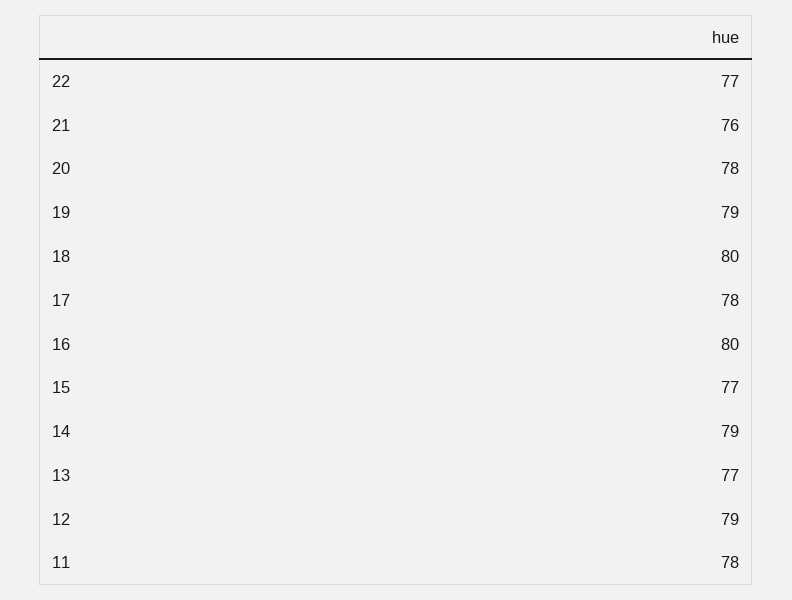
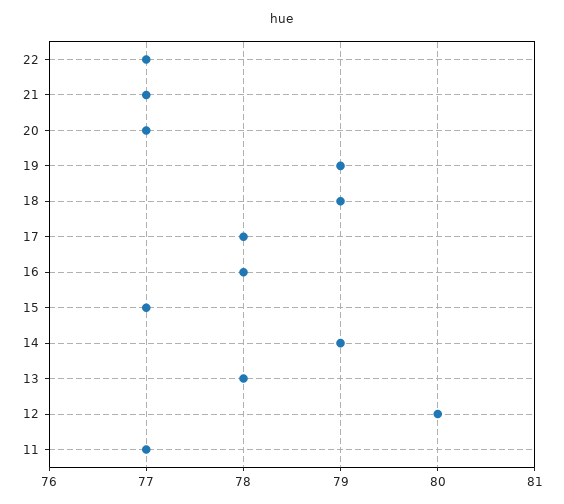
21: 76 -> 77
20: 78 -> 77
18: 80 -> 79
16: 80 -> 78
13: 77 -> 78
12: 79 -> 80
11: 78 -> 77

